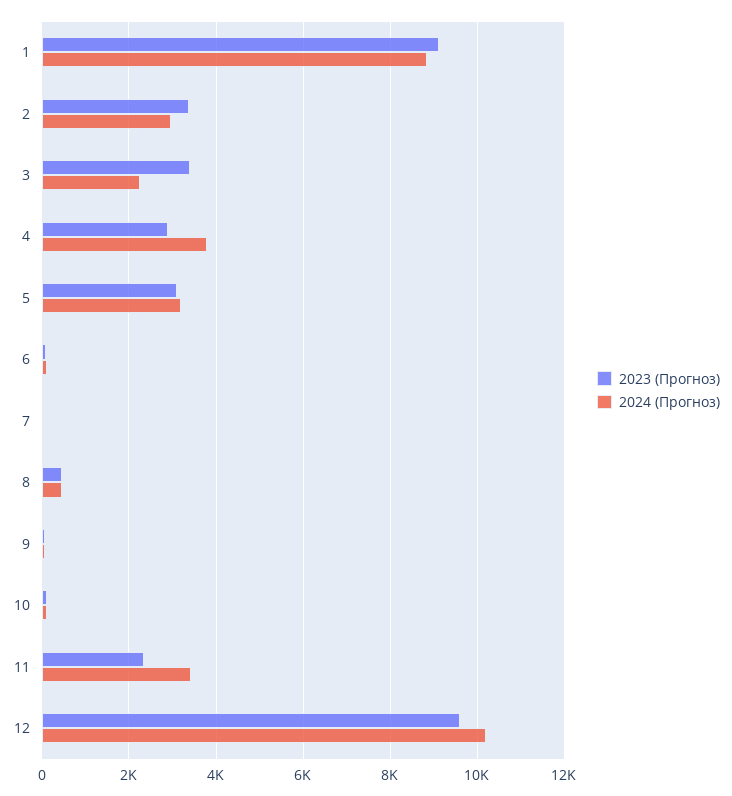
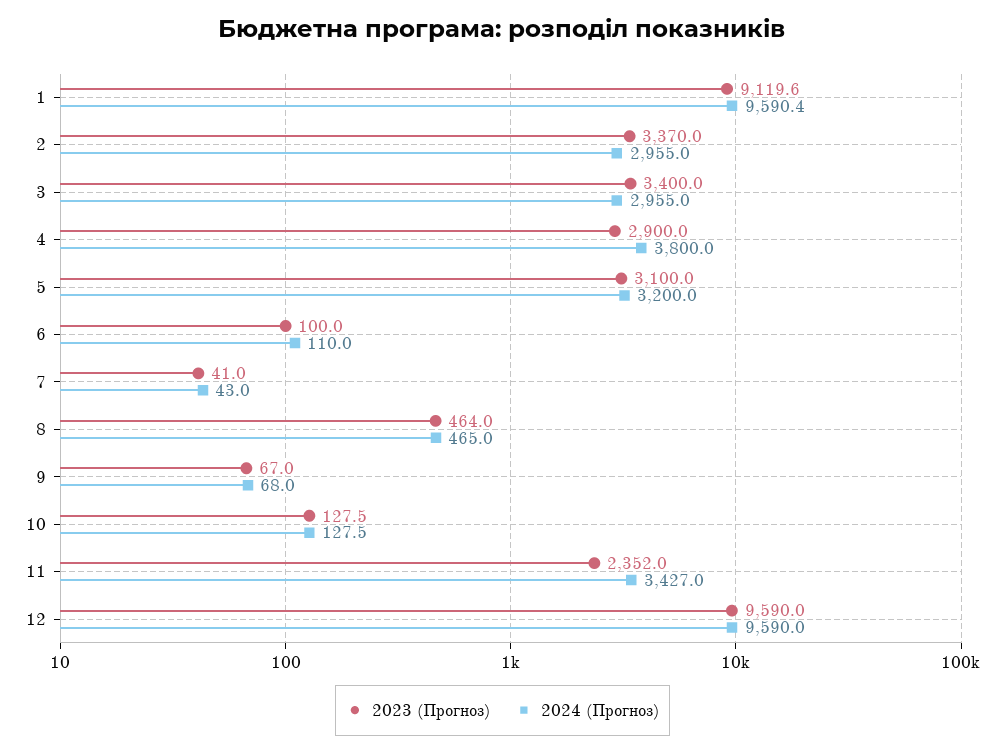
2024 (Прогноз), 1: 8800 -> 9590.4
2024 (Прогноз), 3: 2200 -> 2955
2024 (Прогноз), 12: 10200 -> 9590

